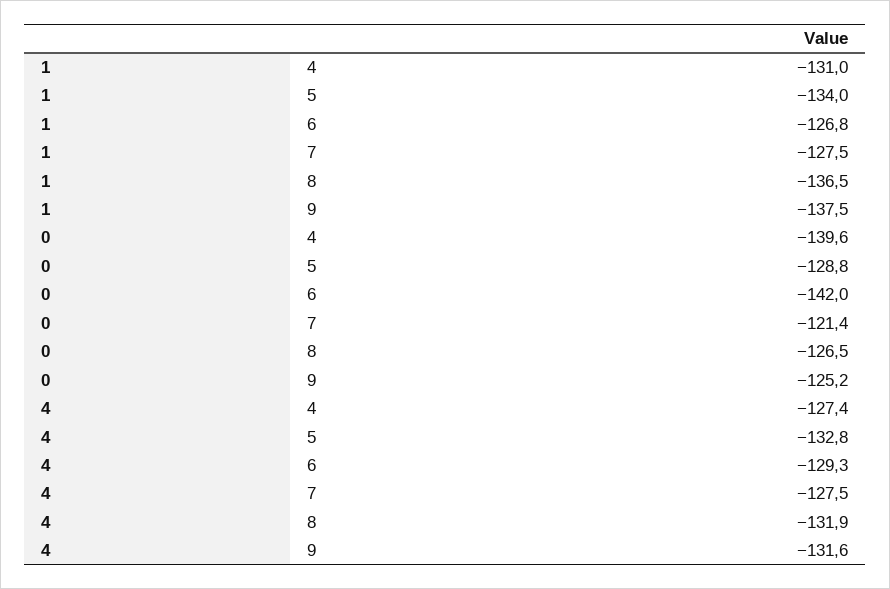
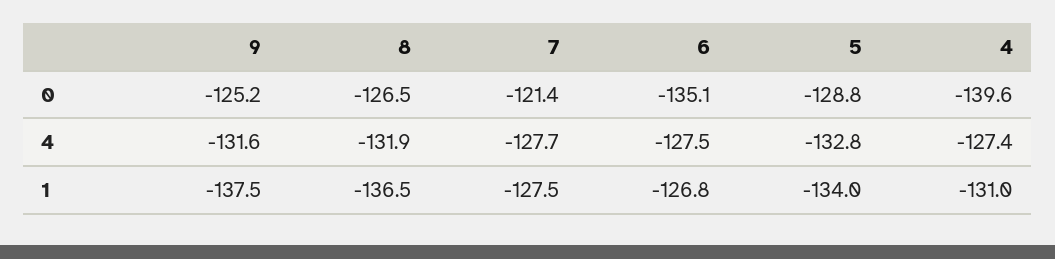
0, 6: -142 -> -135.1
4, 6: -129.3 -> -127.5
4, 7: -127.5 -> -127.7

